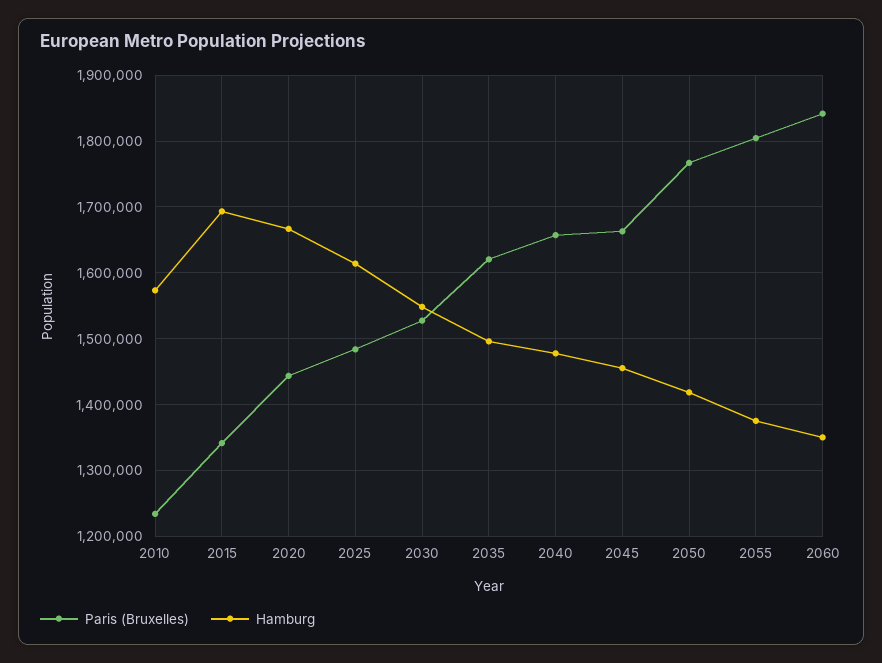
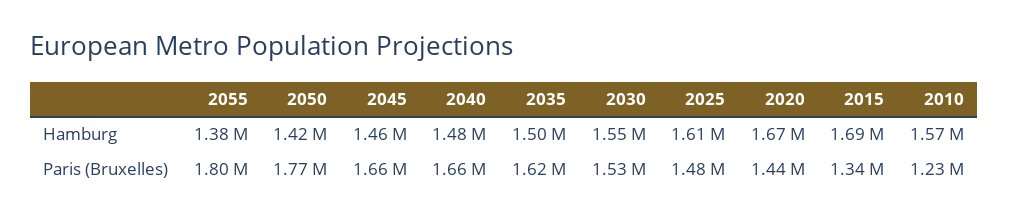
Paris (Bruxelles), 2060: 1840000 -> none
Hamburg, 2060: 1350000 -> none

